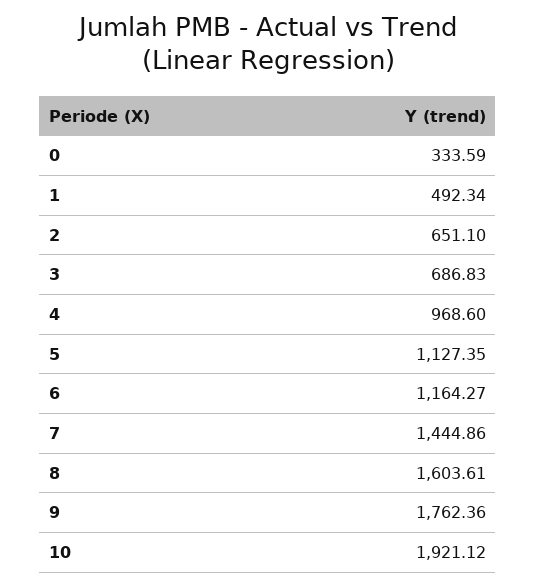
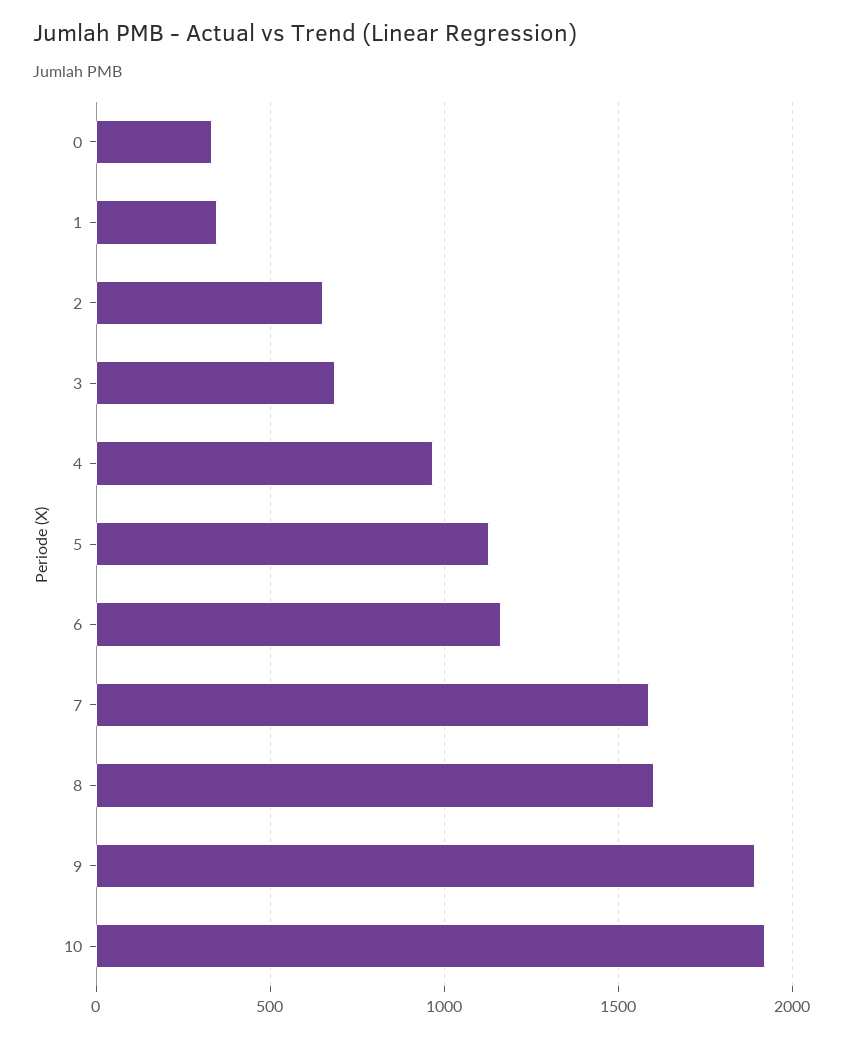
1: 492.34 -> 350
7: 1444.86 -> 1600
9: 1762.36 -> 1900

